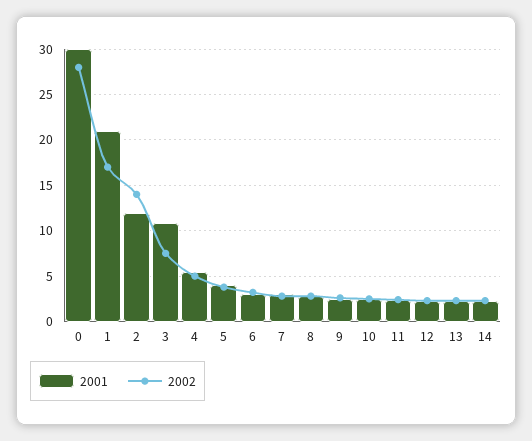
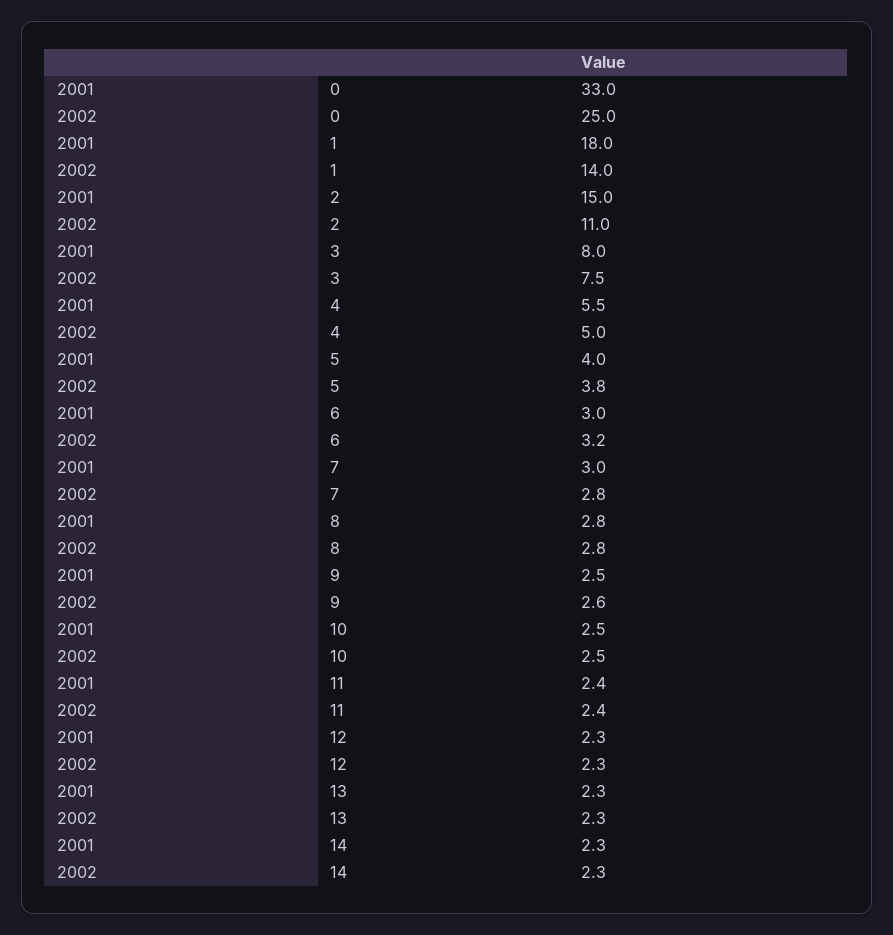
2001, 0: 30 -> 33
2002, 0: 28 -> 25
2001, 1: 21 -> 18
2002, 1: 17 -> 14
2001, 2: 12 -> 15
2002, 2: 14 -> 11
2001, 3: 11 -> 8

